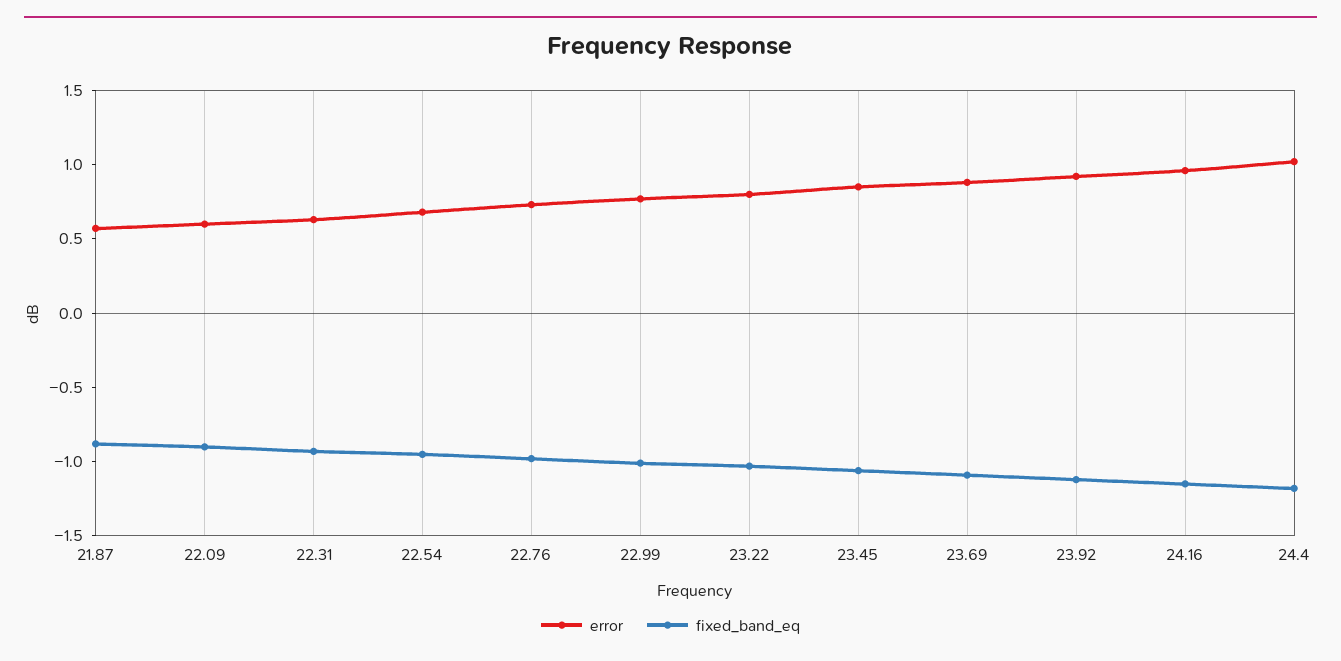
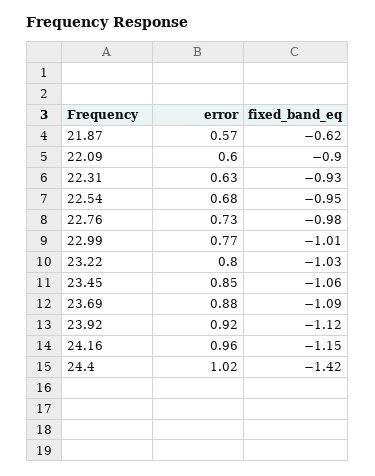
fixed_band_eq, 21.87: -0.9 -> -0.62
fixed_band_eq, 24.4: -1.2 -> -1.42

